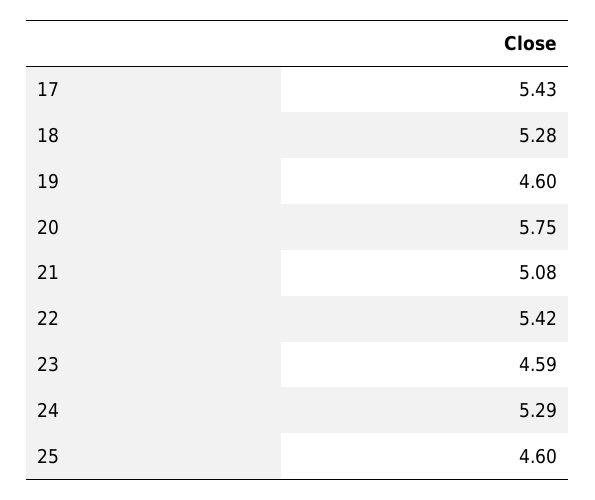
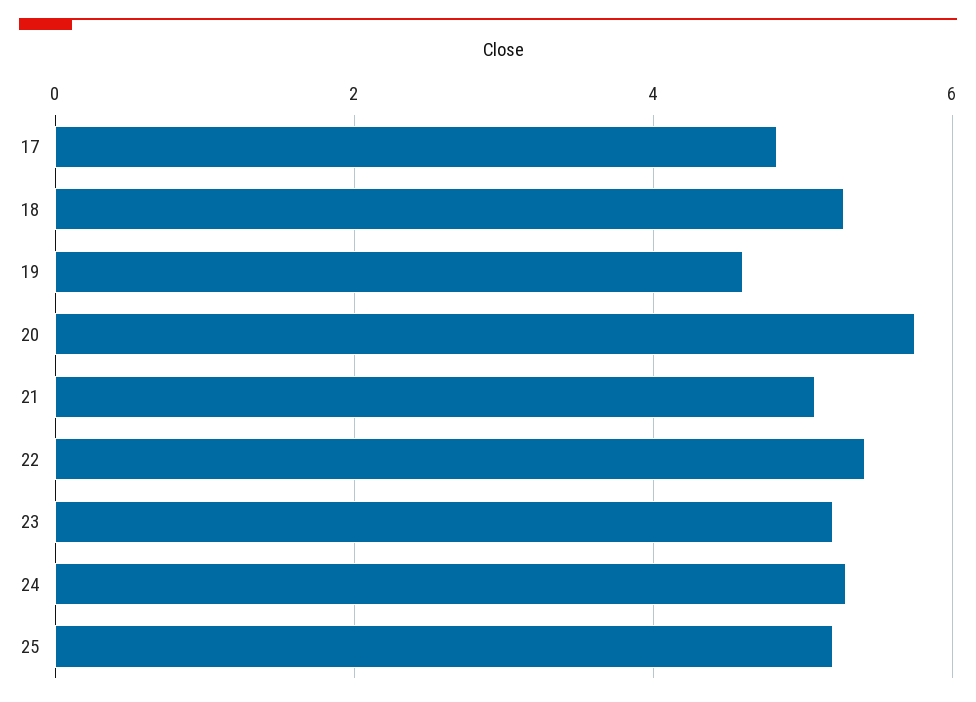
17: 5.43 -> 4.8
23: 4.59 -> 5.2
25: 4.6 -> 5.2

